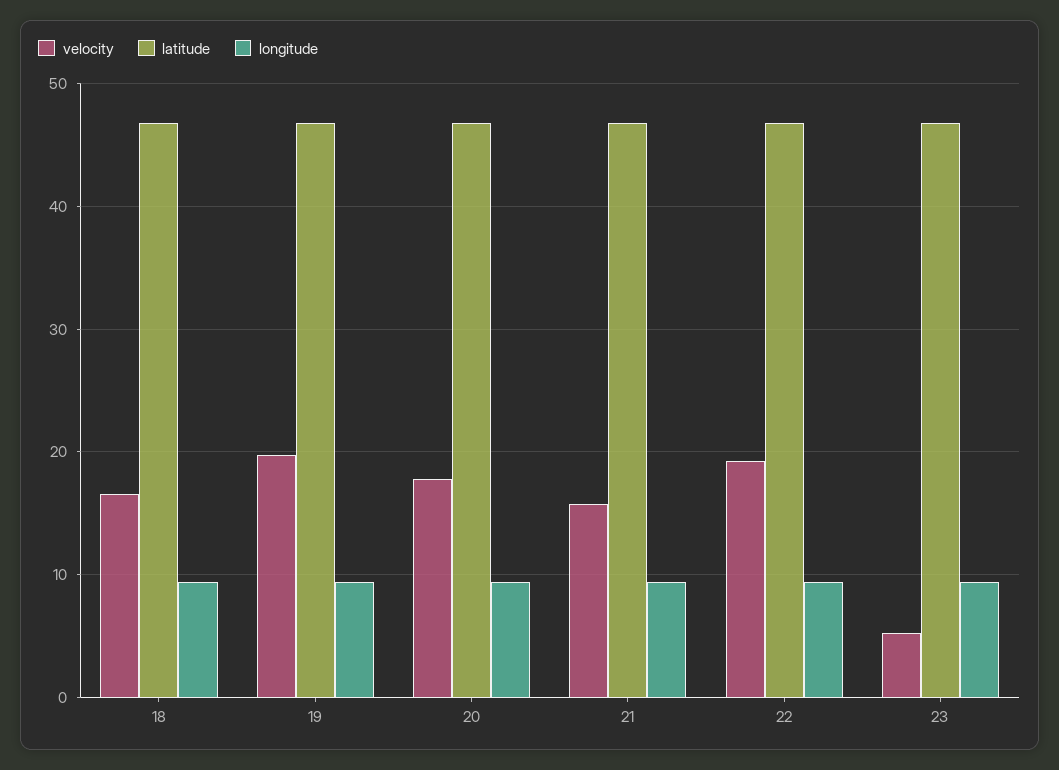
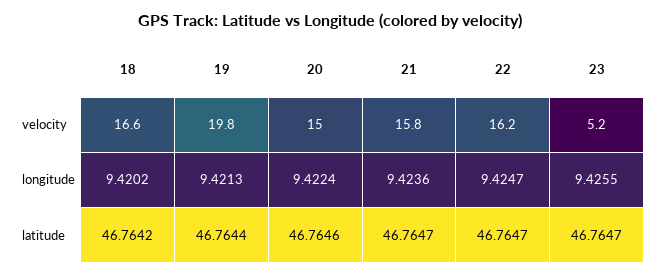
velocity, 20: 18 -> 15
velocity, 22: 19 -> 16.2

